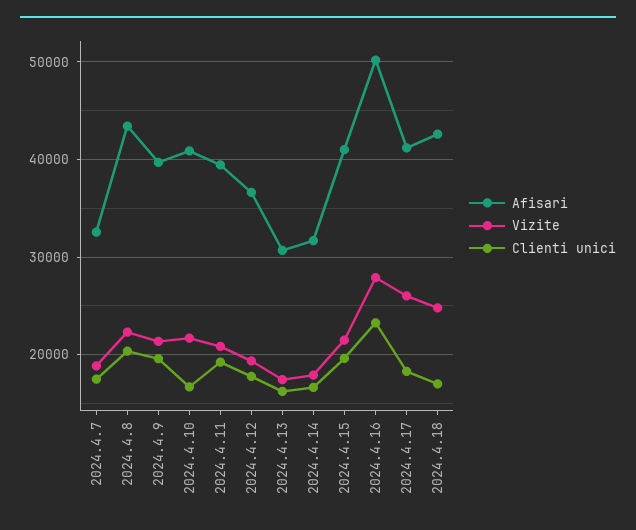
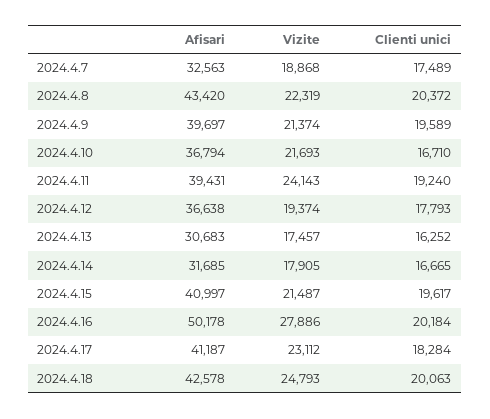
Afisari, 2024.4.10: 41000 -> 36794
Vizite, 2024.4.11: 21000 -> 24143
Clienti unici, 2024.4.16: 23000 -> 20184
Vizite, 2024.4.17: 26000 -> 23112
Clienti unici, 2024.4.18: 17000 -> 20063

